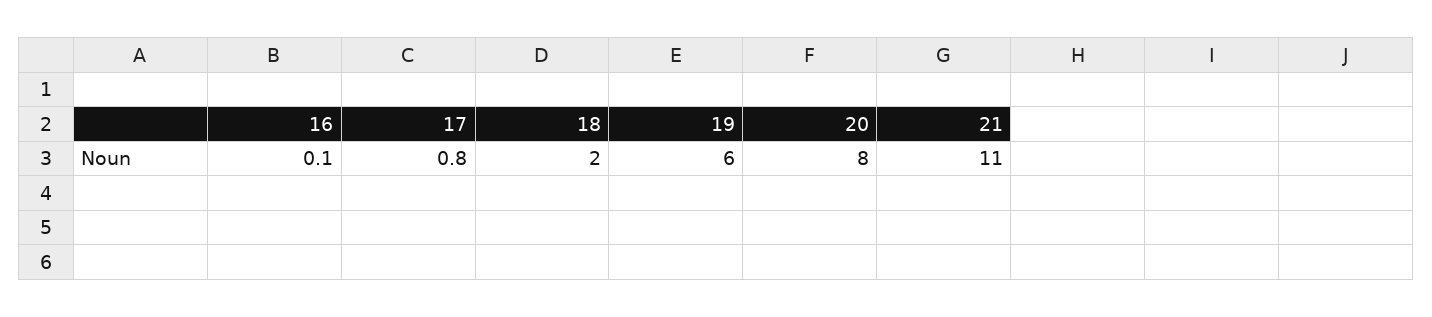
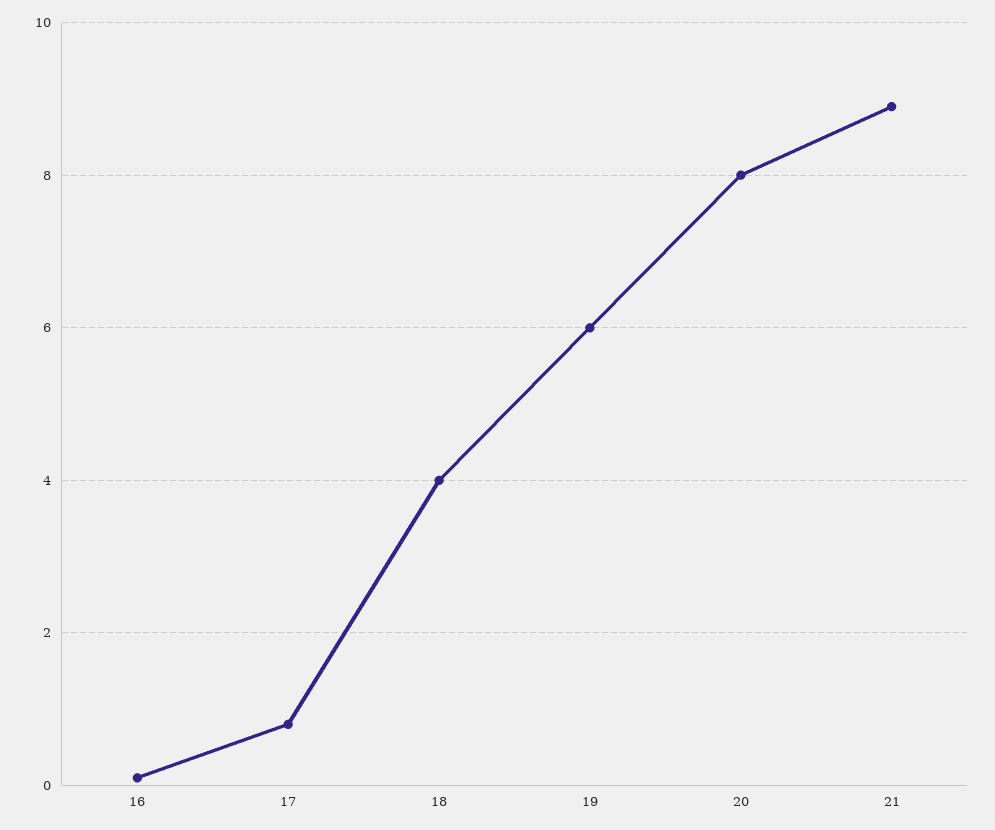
18: 2 -> 4
21: 11 -> 9

